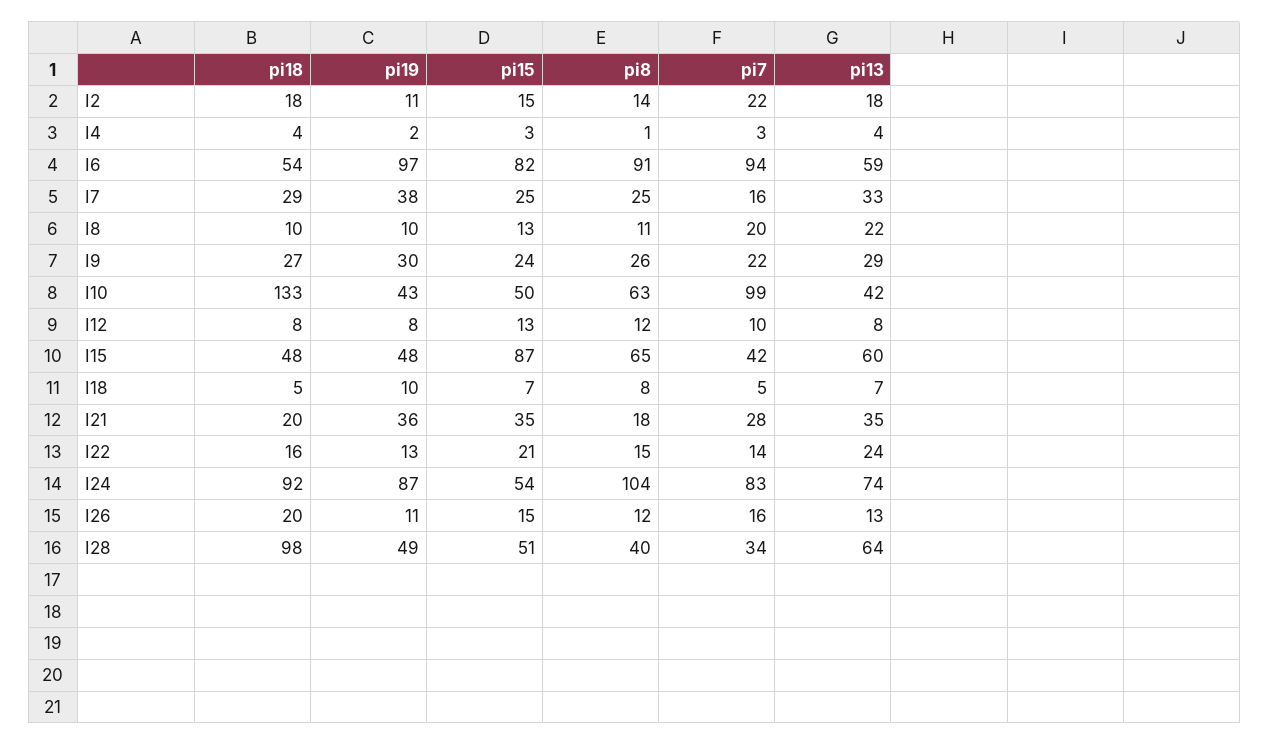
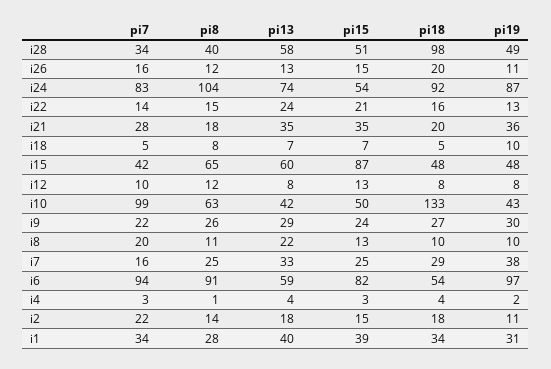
pi13, I28: 64 -> 58
pi7, i1: none -> 34
pi8, i1: none -> 28
pi13, i1: none -> 40
pi15, i1: none -> 39
pi18, i1: none -> 34
pi19, i1: none -> 31

